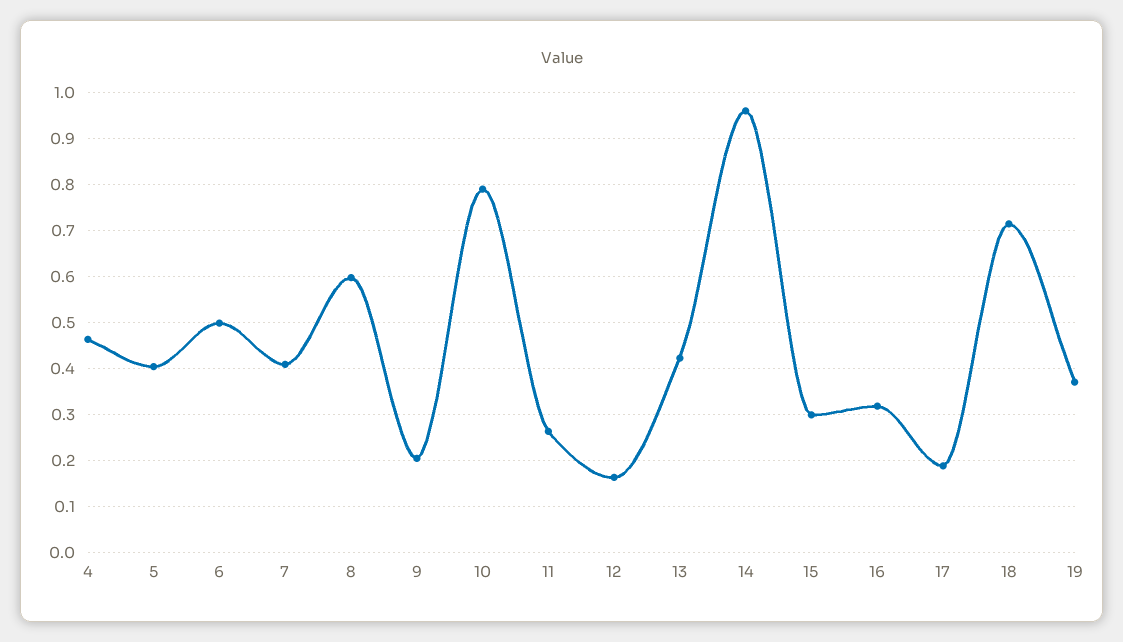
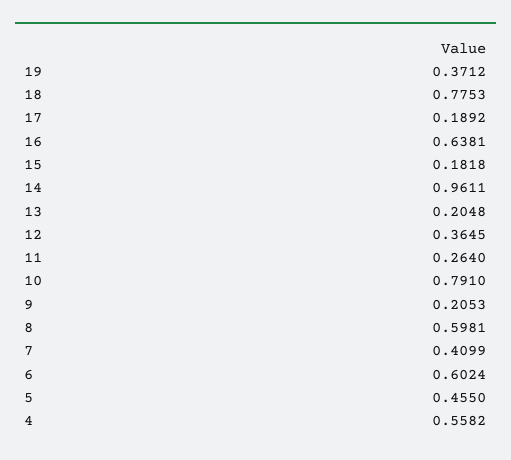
4: 0.46 -> 0.5582
5: 0.4 -> 0.455
6: 0.5 -> 0.6024
12: 0.16 -> 0.3645
13: 0.42 -> 0.2048
15: 0.3 -> 0.1818
16: 0.32 -> 0.6381
18: 0.72 -> 0.7753

